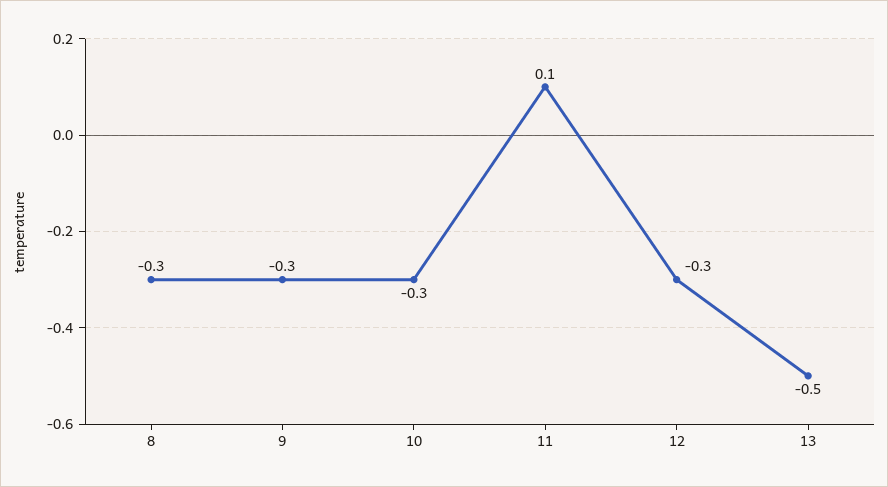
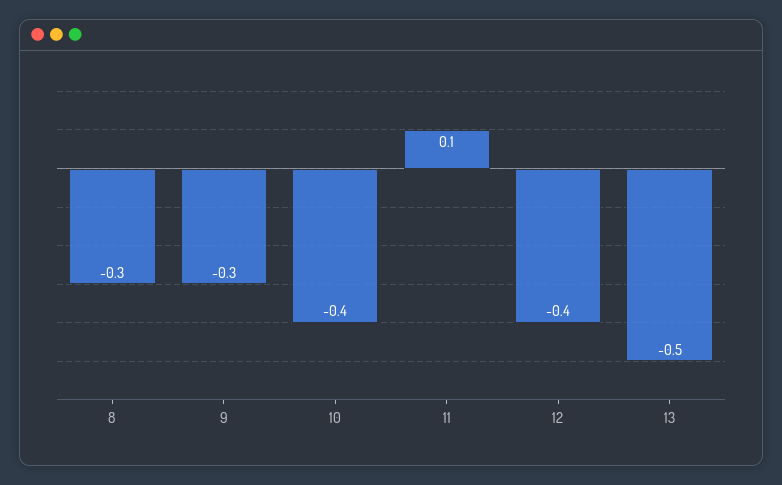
10: -0.3 -> -0.4
12: -0.3 -> -0.4

